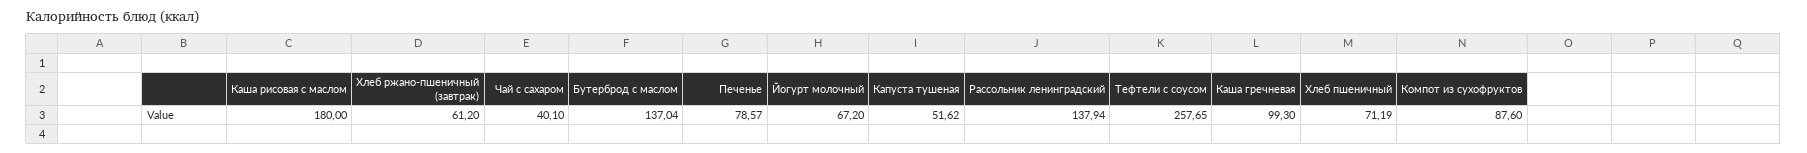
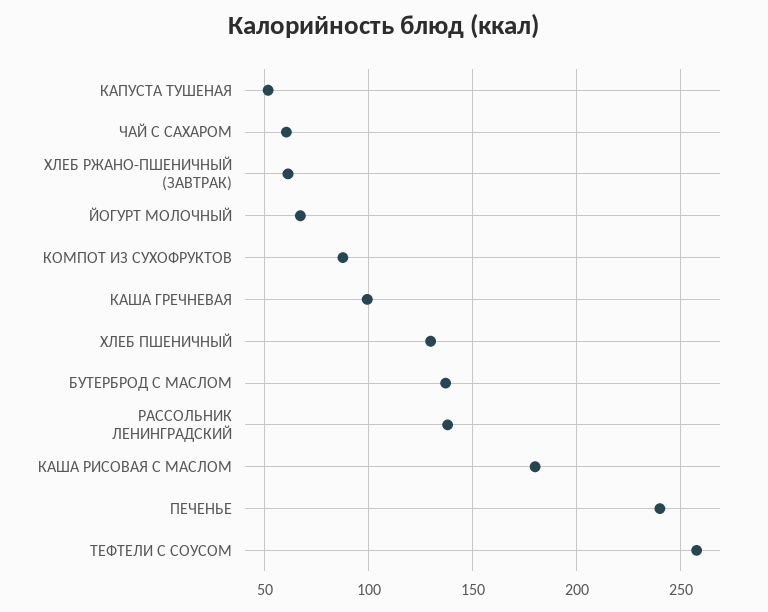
Чай с сахаром: 40.1 -> 60
Печенье: 78.57 -> 240
Хлеб пшеничный: 71.19 -> 130

